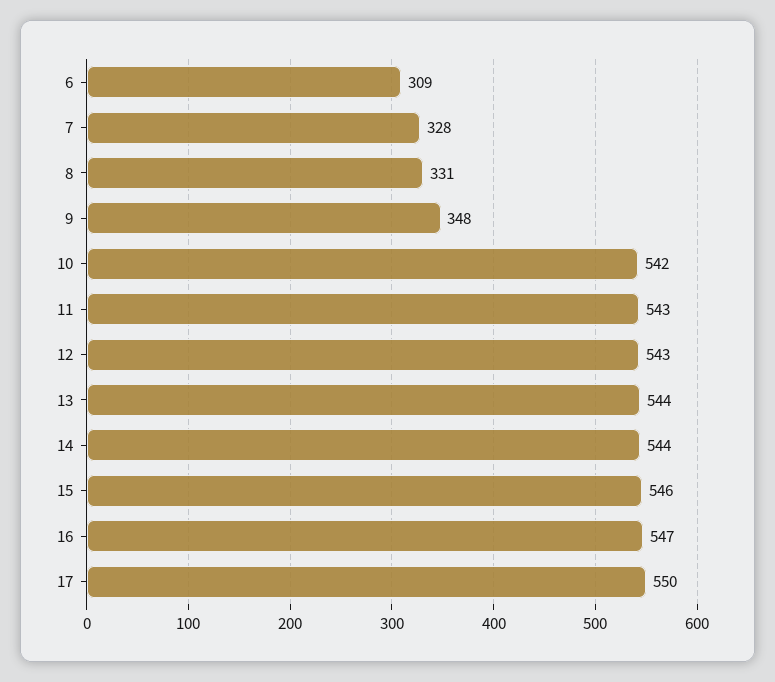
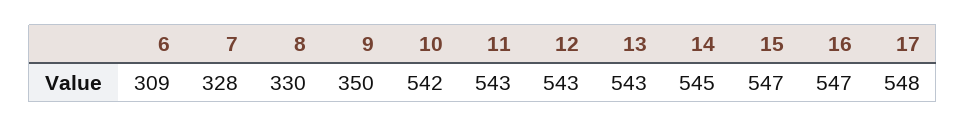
8: 331 -> 330
9: 348 -> 350
13: 544 -> 543
14: 544 -> 545
15: 546 -> 547
17: 550 -> 548

